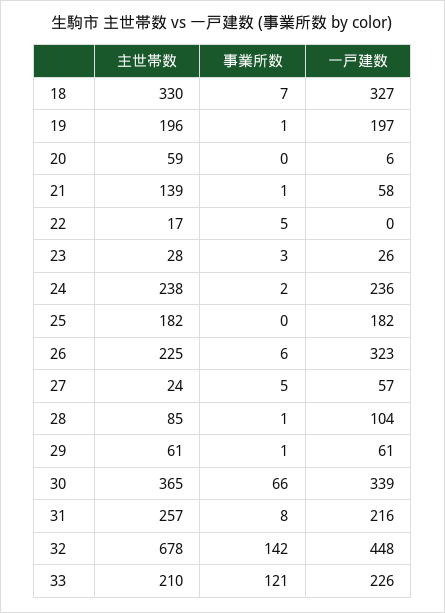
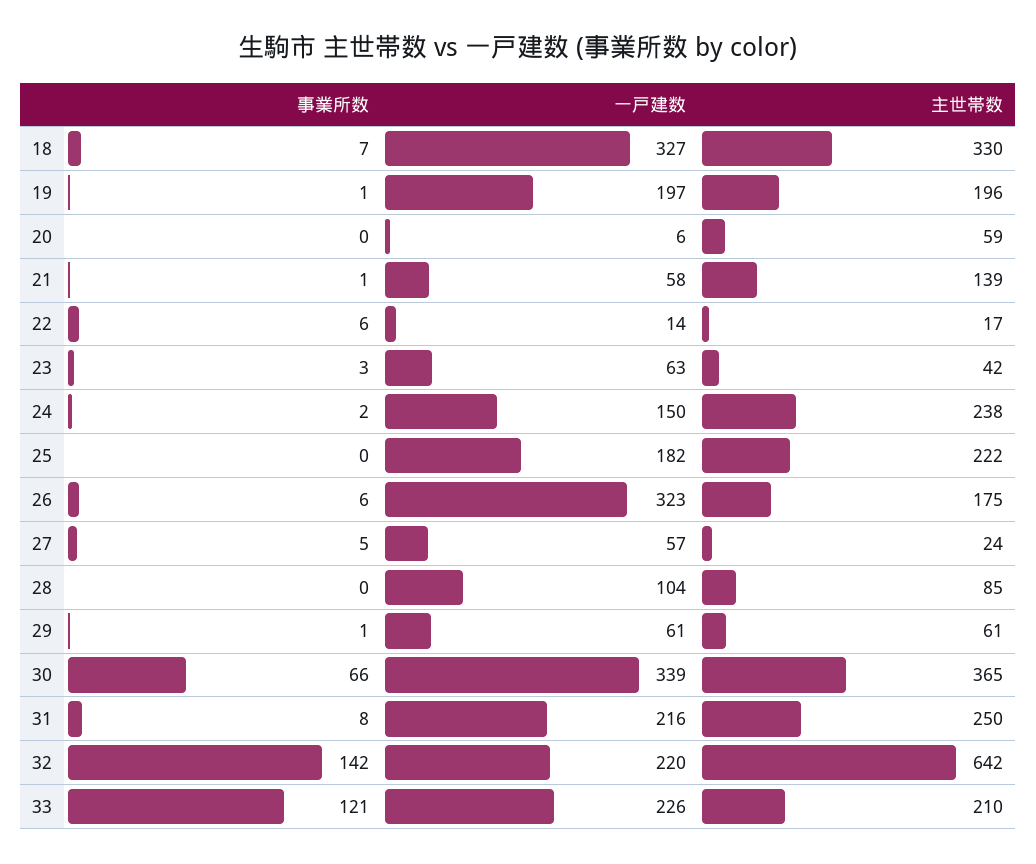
事業所数, 22: 5 -> 6
一戸建数, 22: 0 -> 14
主世帯数, 23: 28 -> 42
一戸建数, 23: 26 -> 63
一戸建数, 24: 236 -> 150
主世帯数, 25: 182 -> 222
主世帯数, 26: 225 -> 175
事業所数, 28: 1 -> 0
主世帯数, 31: 257 -> 250
主世帯数, 32: 678 -> 642
一戸建数, 32: 448 -> 220

